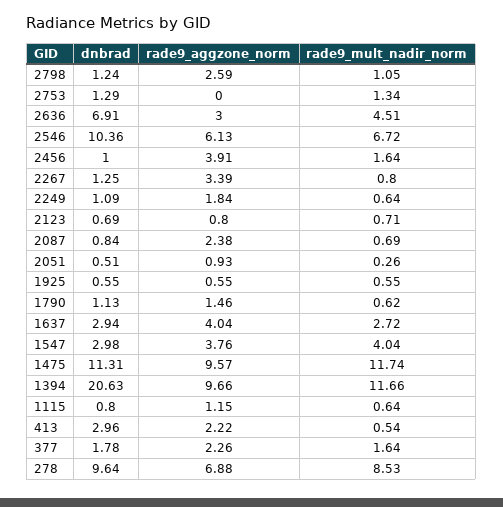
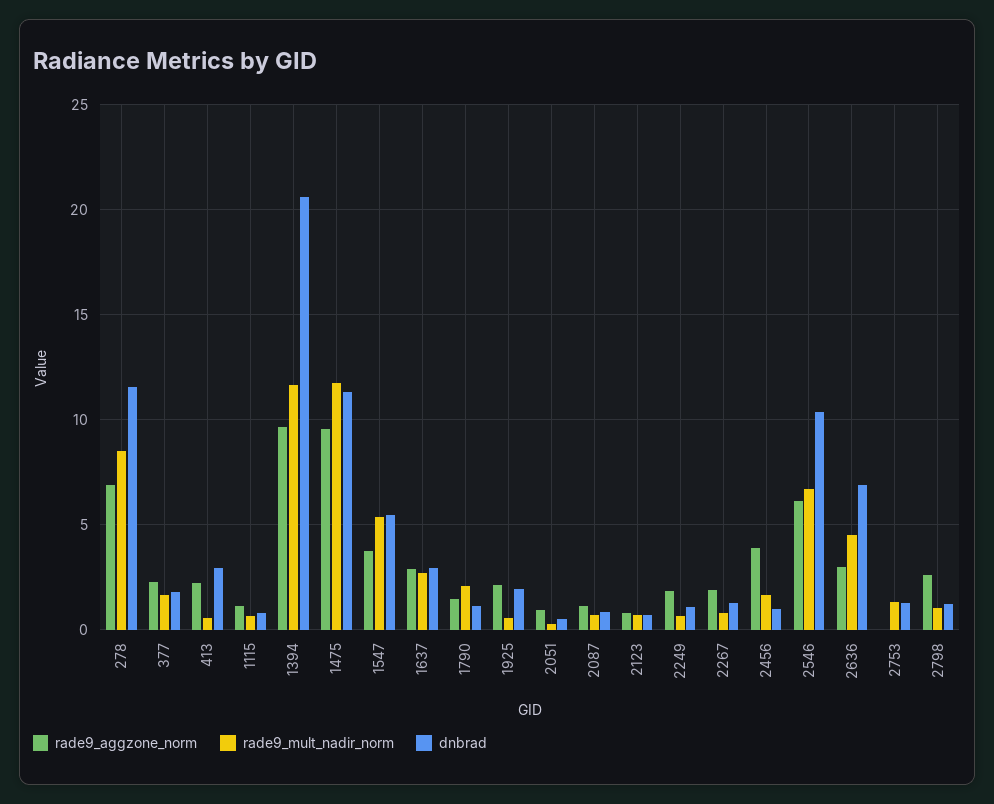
rade9_aggzone_norm, 2267: 3.39 -> 2
rade9_aggzone_norm, 2087: 2.38 -> 1
dnbrad, 1925: 0.55 -> 2
rade9_aggzone_norm, 1925: 0.55 -> 2
rade9_mult_nadir_norm, 1790: 0.62 -> 2
rade9_aggzone_norm, 1637: 4.04 -> 3
dnbrad, 1547: 2.98 -> 5.5
rade9_mult_nadir_norm, 1547: 4.04 -> 5.5
dnbrad, 278: 9.64 -> 11.5

